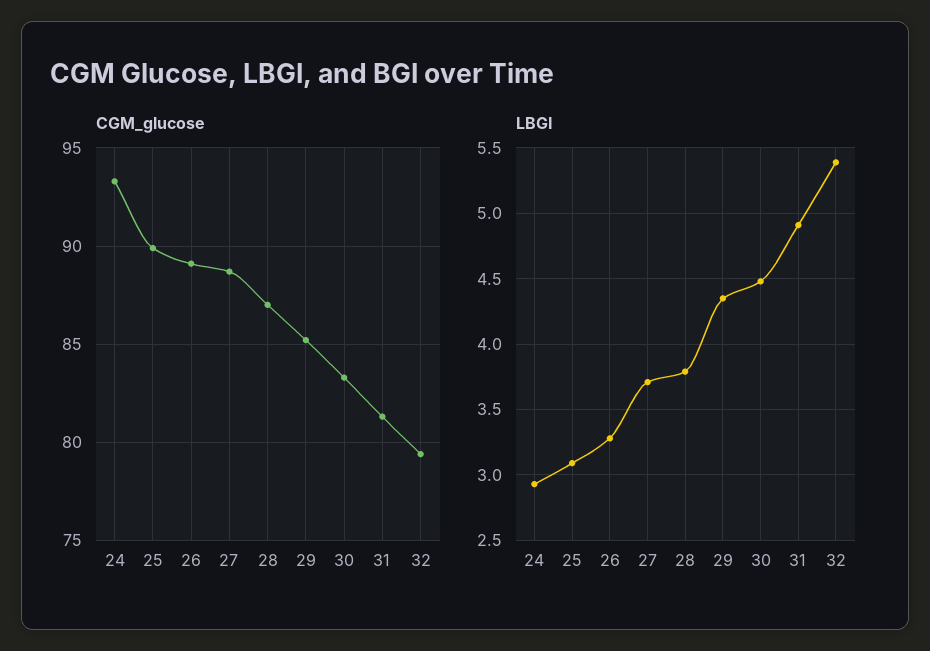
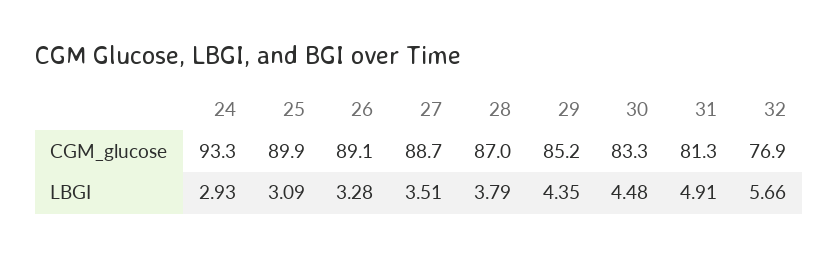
CGM_glucose, 32: 79.5 -> 76.9
LBGI, 27: 3.7 -> 3.51
LBGI, 32: 5.4 -> 5.66

